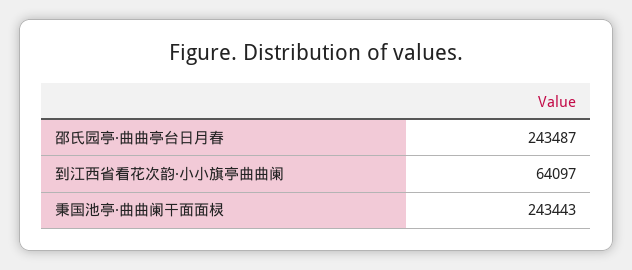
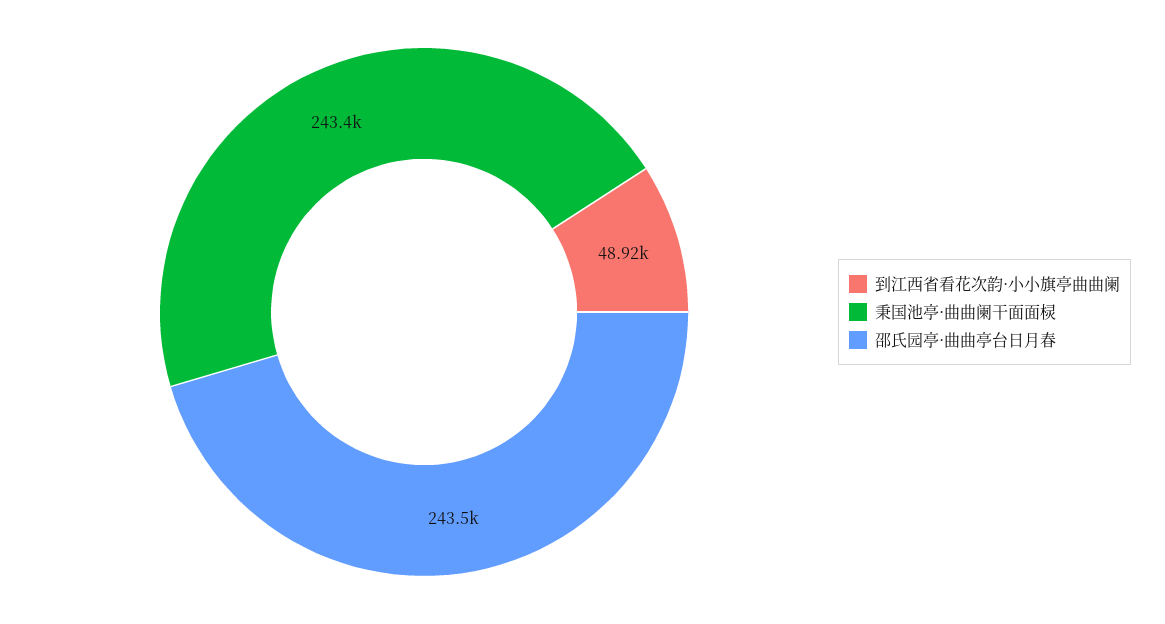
到江西省看花次韵·小小旗亭曲曲阑: 64097 -> 48920

